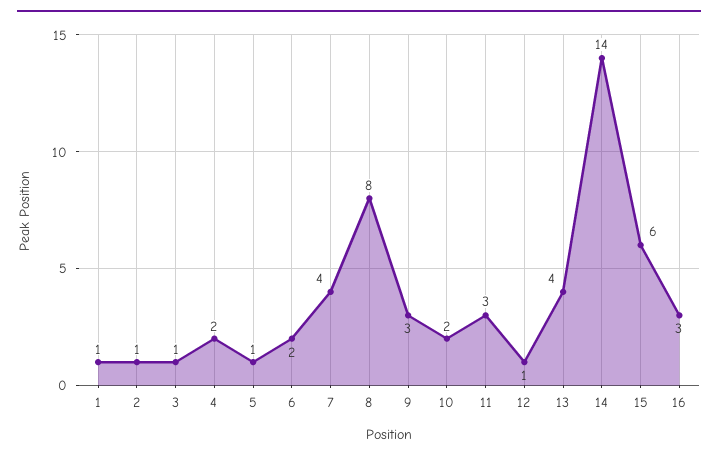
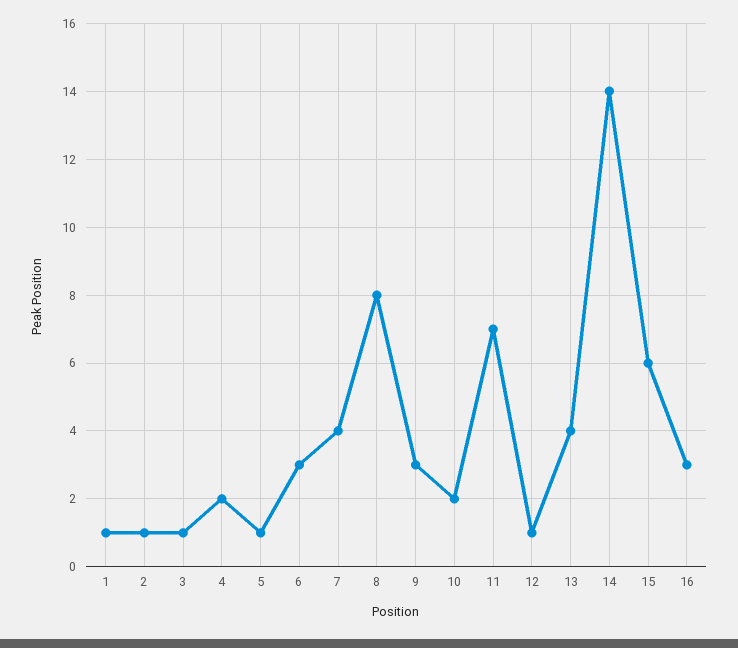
6: 2 -> 3
11: 3 -> 7

